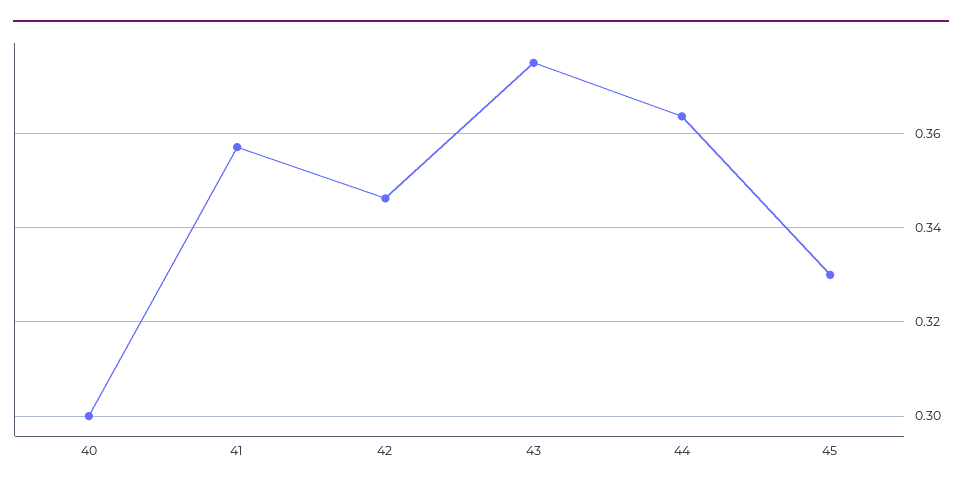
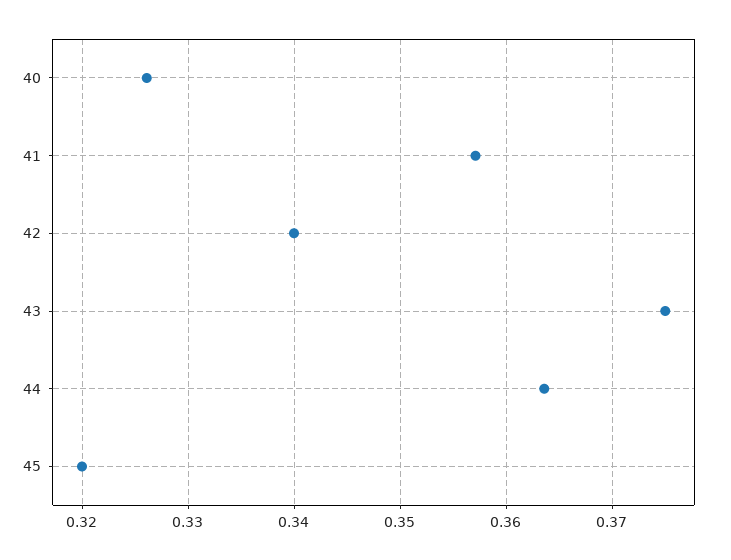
40: 0.3 -> 0.326
42: 0.346 -> 0.34
45: 0.33 -> 0.32

